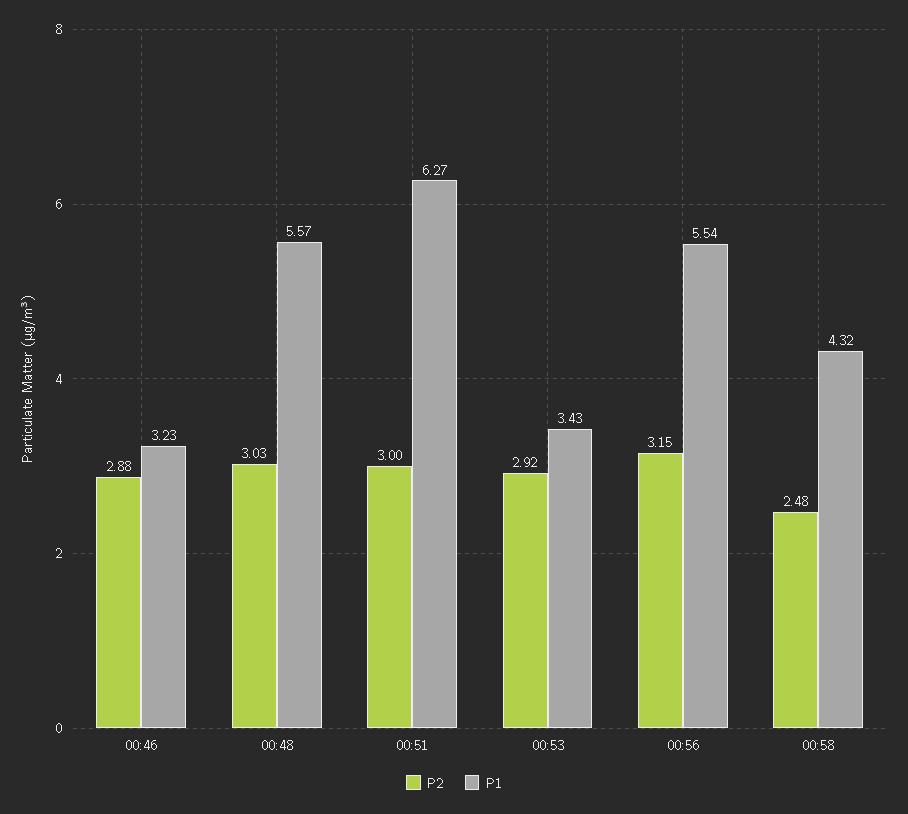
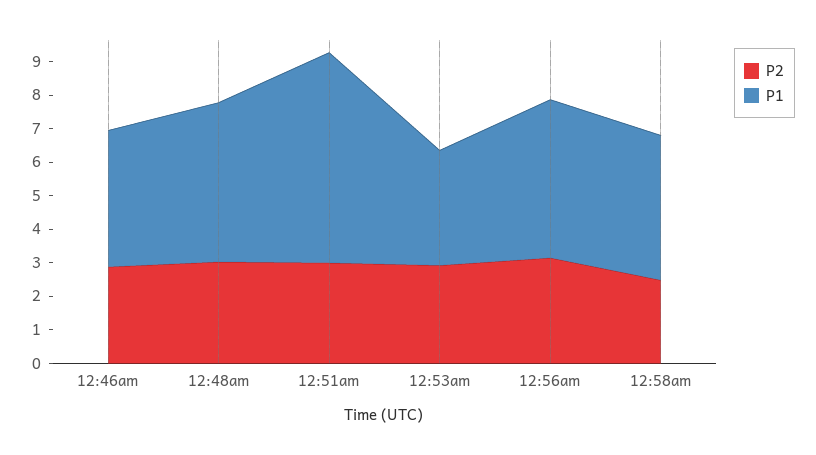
P1, 00:46: 3.23 -> 4
P1, 00:48: 5.57 -> 4.75
P1, 00:56: 5.54 -> 4.75

